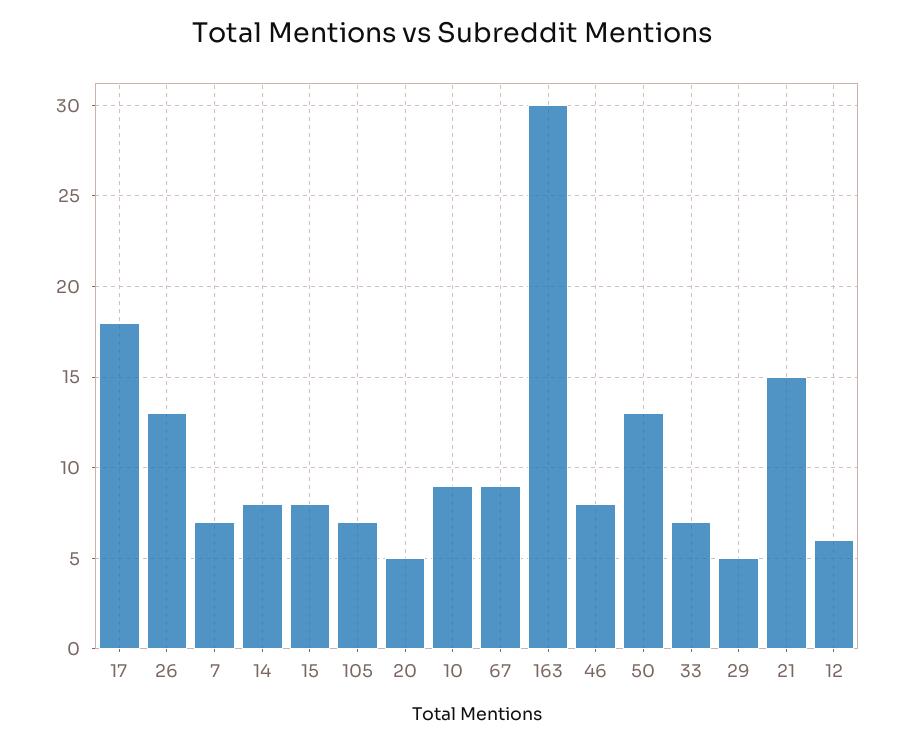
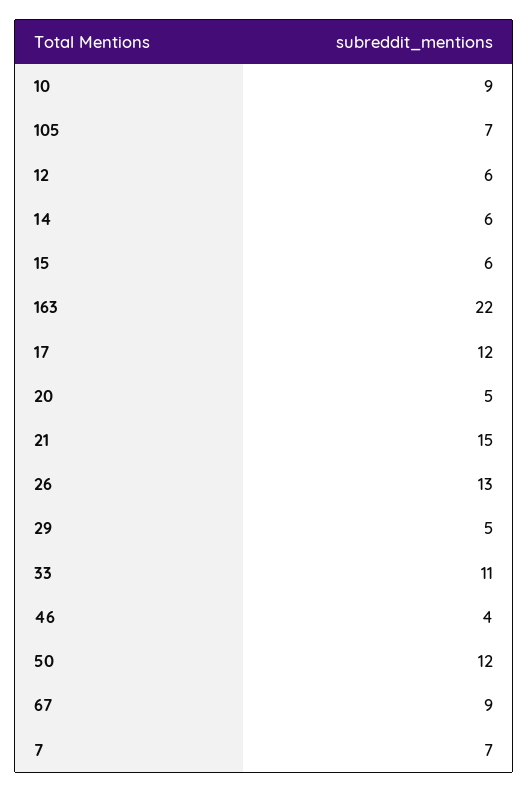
17: 18 -> 12
14: 8 -> 6
15: 8 -> 6
163: 30 -> 22
46: 8 -> 4
50: 13 -> 12
33: 7 -> 11

